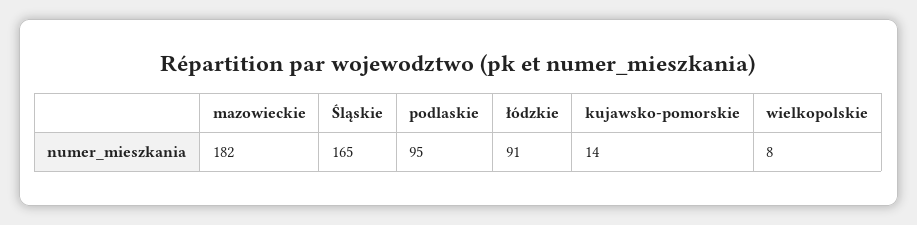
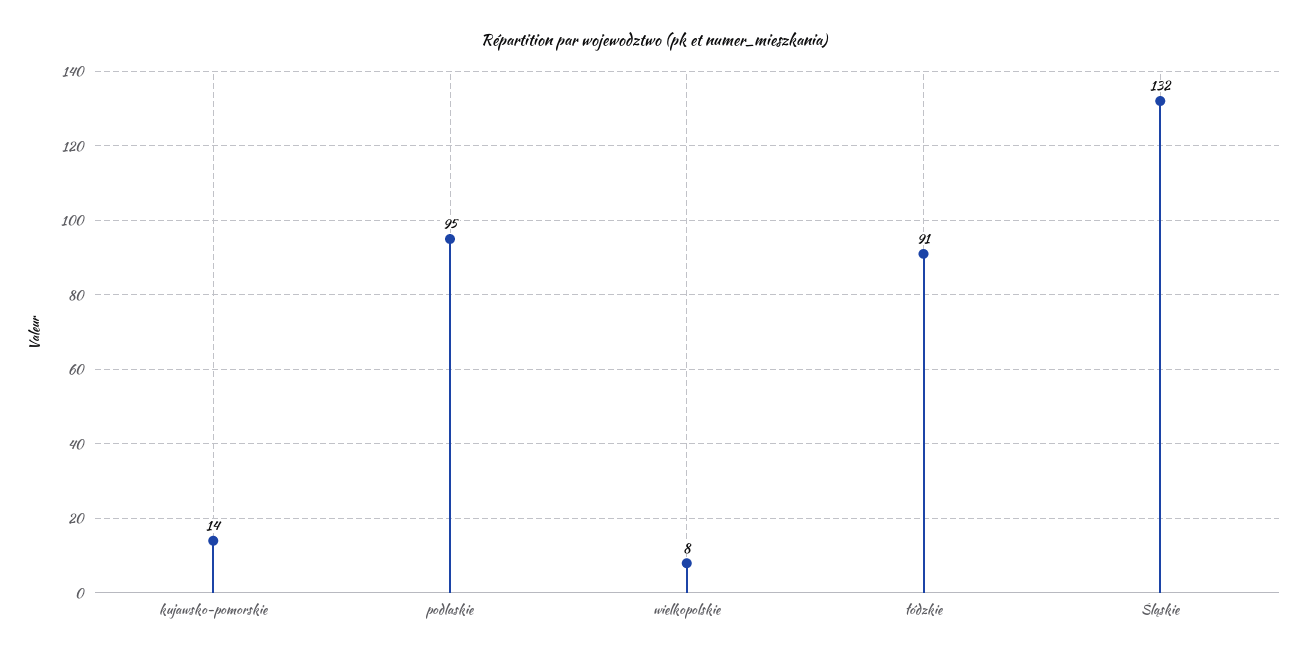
mazowieckie: 182 -> none
Śląskie: 165 -> 132

